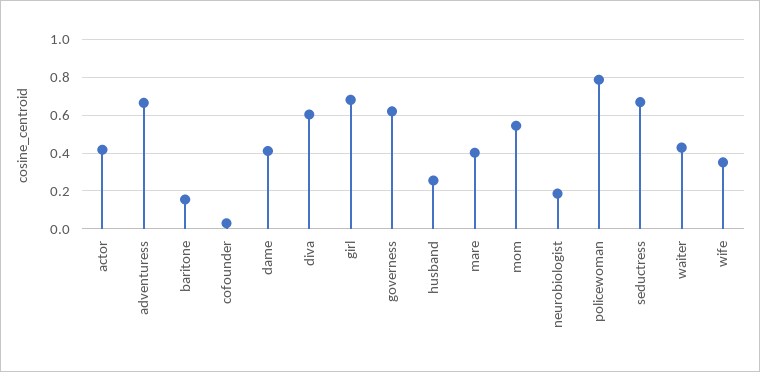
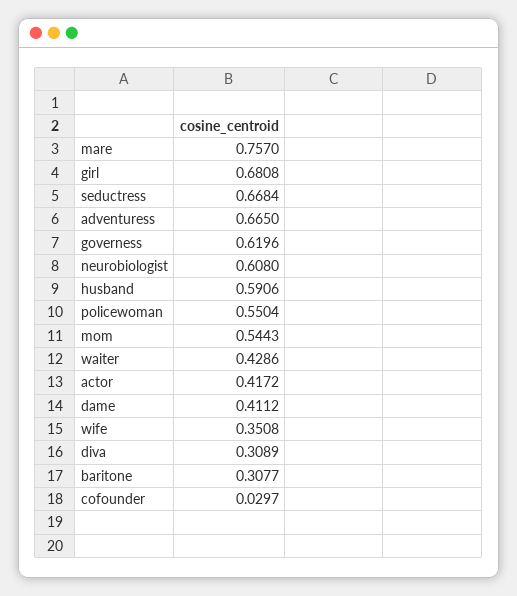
baritone: 0.15 -> 0.3077
diva: 0.6 -> 0.3089
husband: 0.25 -> 0.5906
mare: 0.4 -> 0.757
neurobiologist: 0.2 -> 0.608
policewoman: 0.8 -> 0.5504

